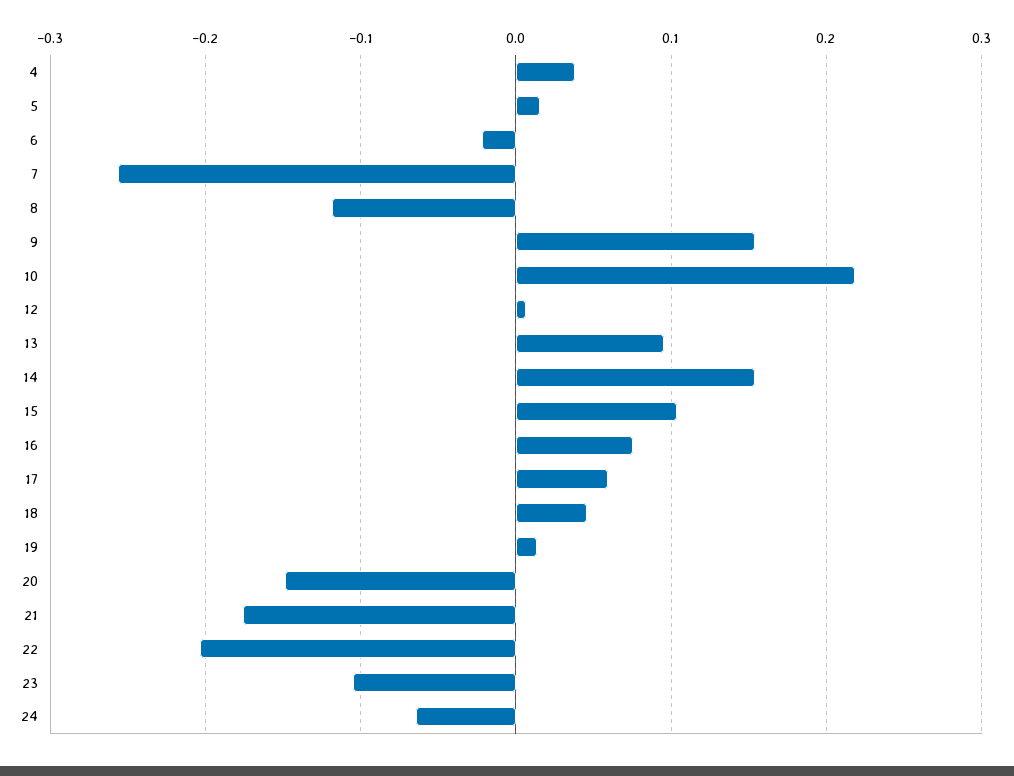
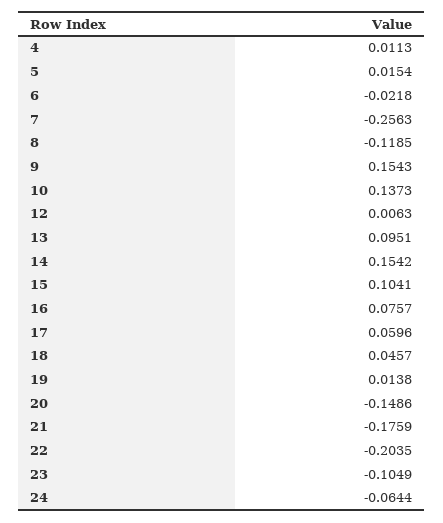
4: 0.04 -> 0.0113
10: 0.22 -> 0.1373

